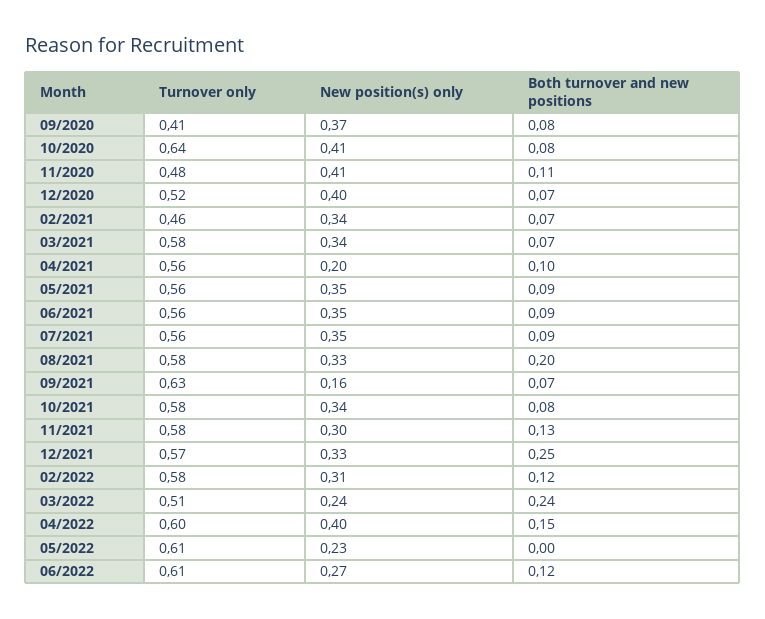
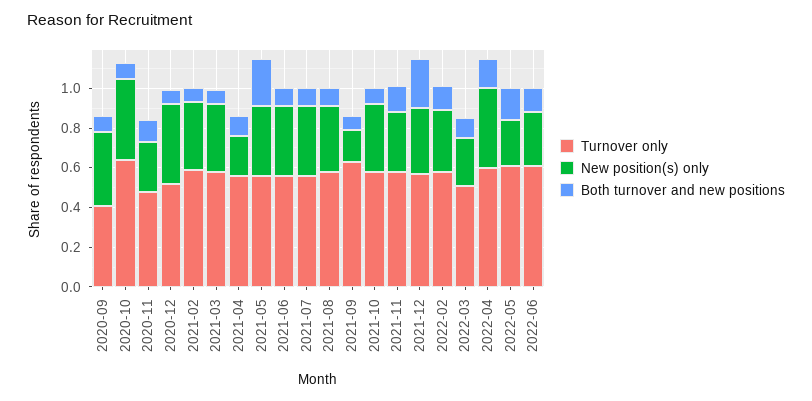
New position(s) only, 11/2020: 0.41 -> 0.25
Turnover only, 02/2021: 0.46 -> 0.6
Both turnover and new positions, 05/2021: 0.09 -> 0.25
Both turnover and new positions, 08/2021: 0.2 -> 0.1
Both turnover and new positions, 03/2022: 0.24 -> 0.1
Both turnover and new positions, 05/2022: 0 -> 0.15

